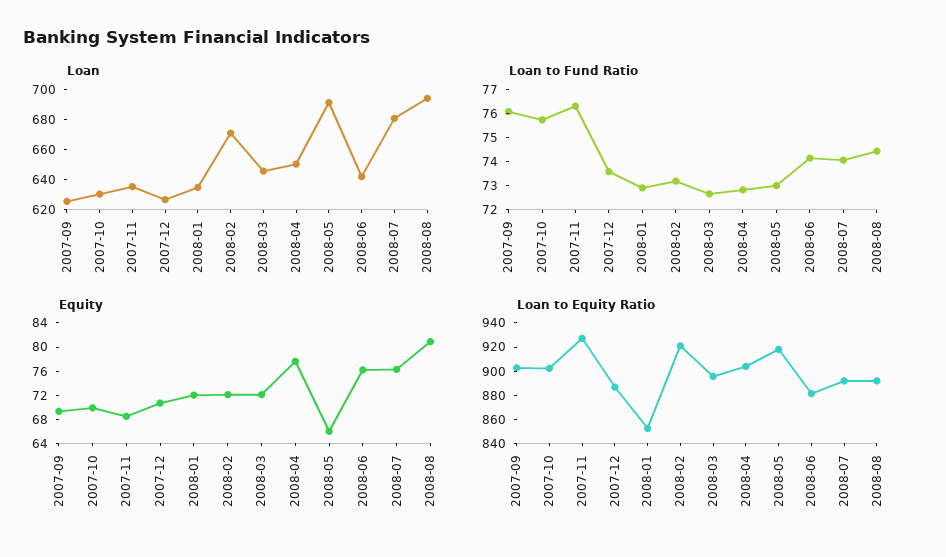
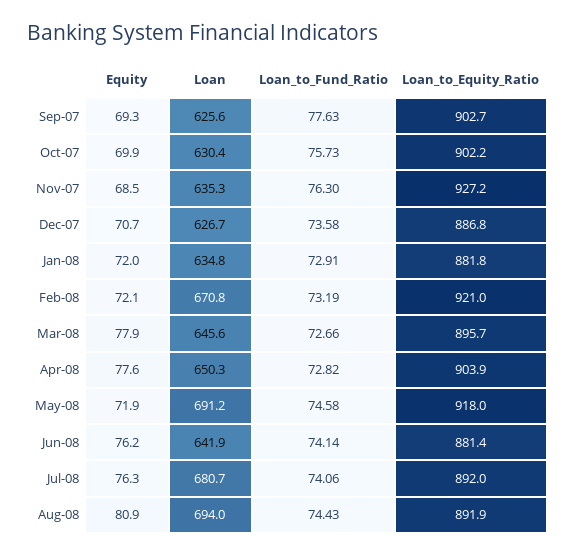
Loan to Fund Ratio, 2007-09: 76 -> 77.63
Loan to Fund Ratio, 2008-05: 73 -> 74.58
Equity, 2008-03: 72 -> 77.9
Equity, 2008-05: 66 -> 71.9
Loan to Equity Ratio, 2008-01: 850 -> 881.8

